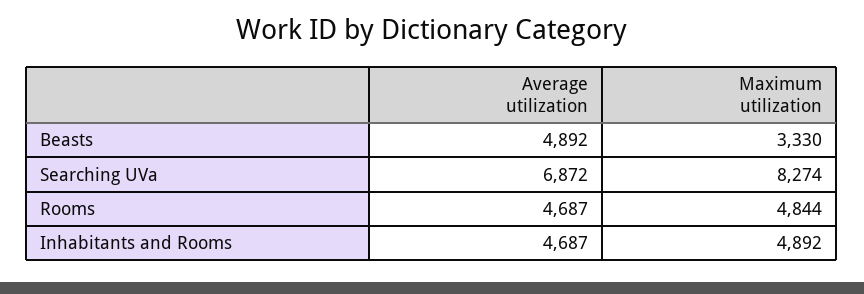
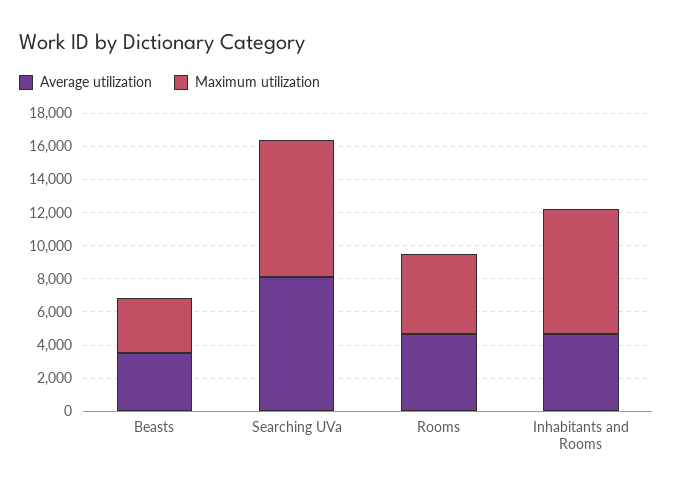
Average utilization, Beasts: 4892 -> 3500
Average utilization, Searching UVa: 6872 -> 8000
Maximum utilization, Inhabitants and Rooms: 4892 -> 7500

